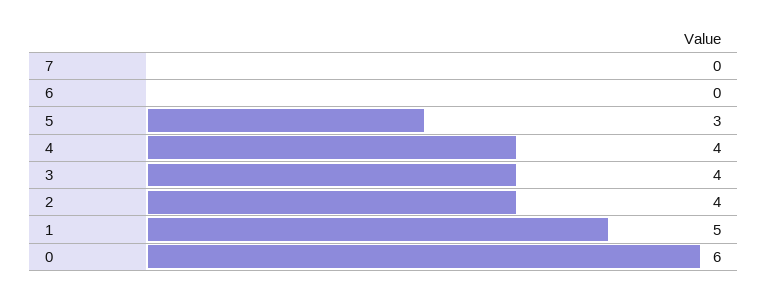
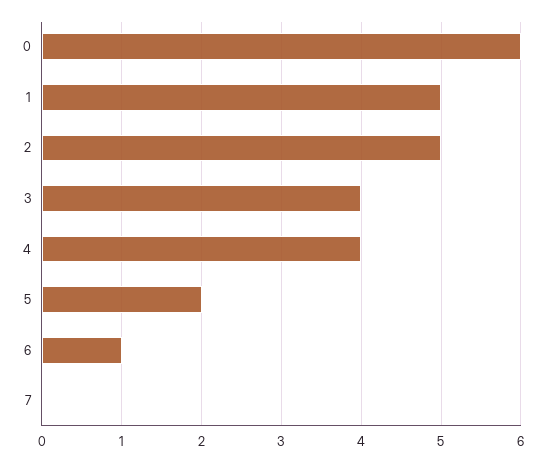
6: 0 -> 1
5: 3 -> 2
2: 4 -> 5

